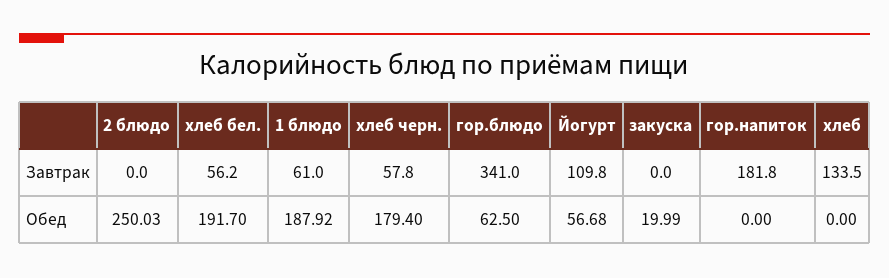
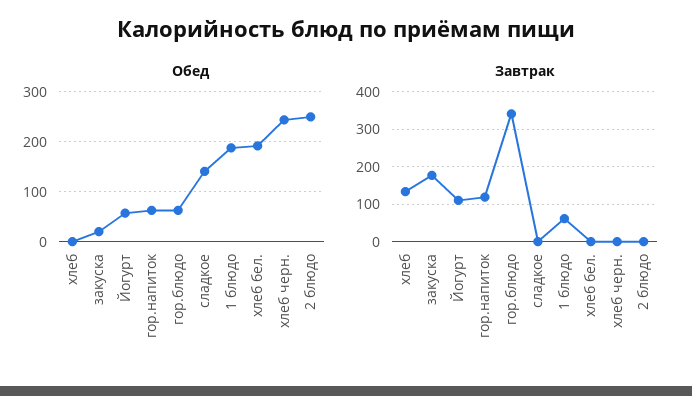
Завтрак, хлеб бел.: 56.2 -> 0
Завтрак, хлеб черн.: 57.8 -> 0
Завтрак, закуска: 0 -> 180
Завтрак, гор.напиток: 181.8 -> 120
Обед, хлеб черн.: 179.4 -> 240
Обед, гор.напиток: 0 -> 60
Обед, сладкое: none -> 140
Завтрак, сладкое: none -> 0

